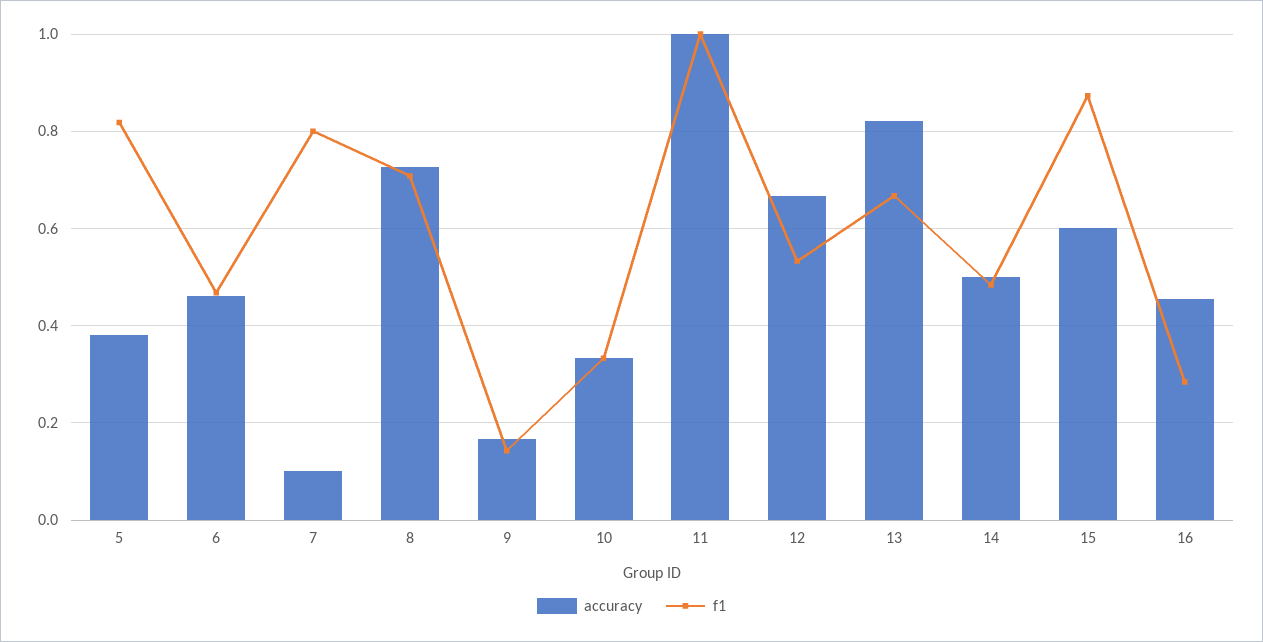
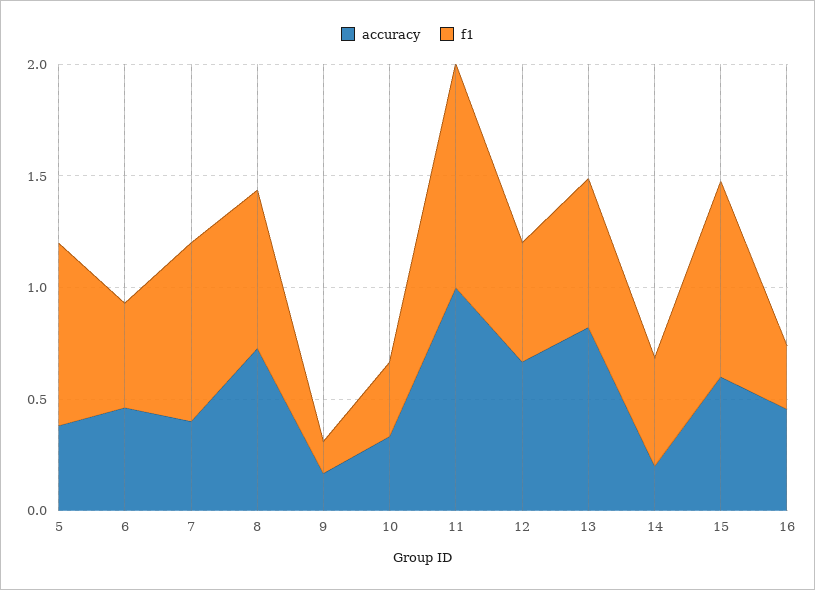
accuracy, 7: 0.1 -> 0.4
accuracy, 14: 0.5 -> 0.2

